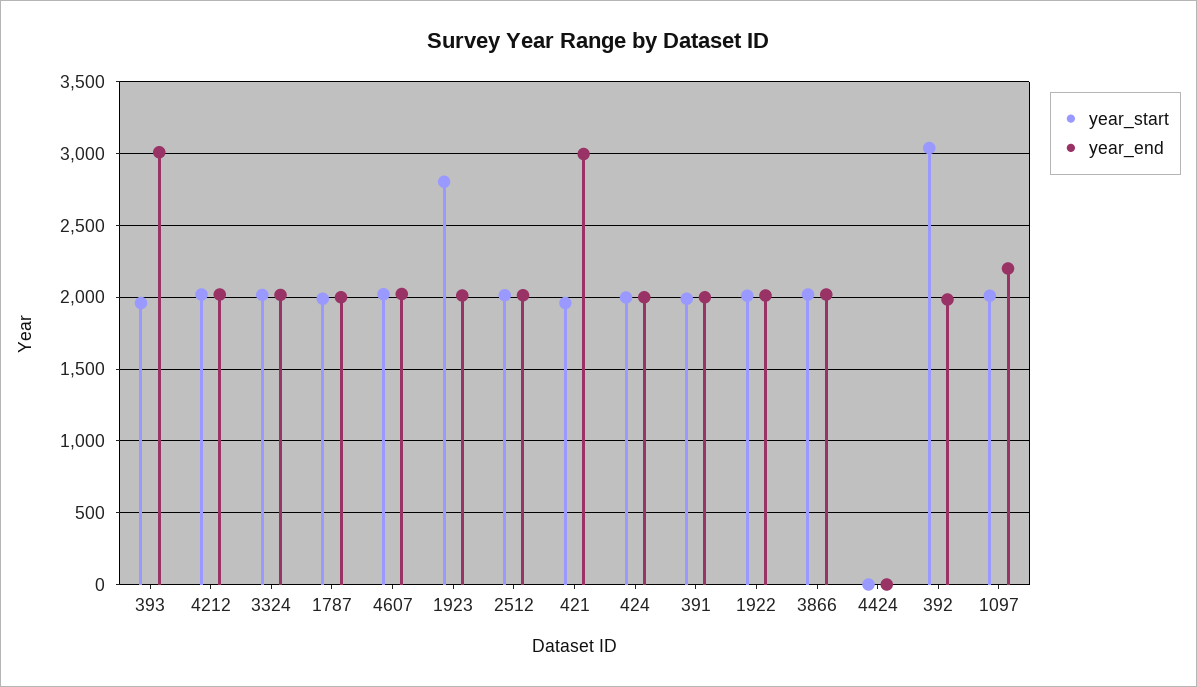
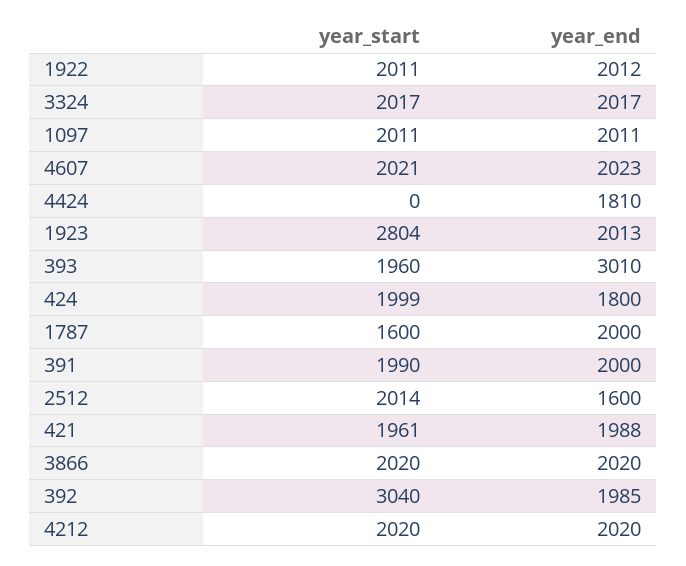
year_start, 1787: 2000 -> 1600
year_end, 2512: 2000 -> 1600
year_end, 421: 3000 -> 1988
year_end, 424: 2000 -> 1800
year_end, 4424: 0 -> 1810
year_end, 1097: 2200 -> 2011

